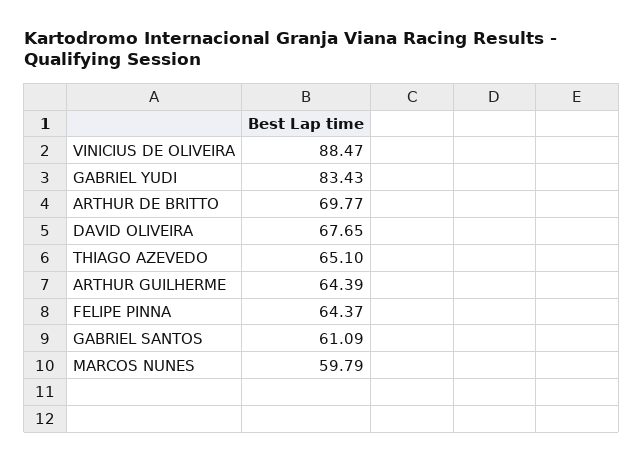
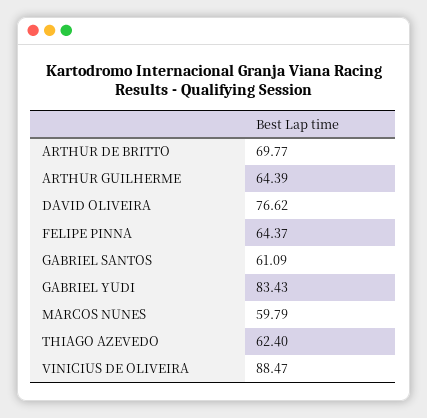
DAVID OLIVEIRA: 67.65 -> 76.62
THIAGO AZEVEDO: 65.1 -> 62.4

